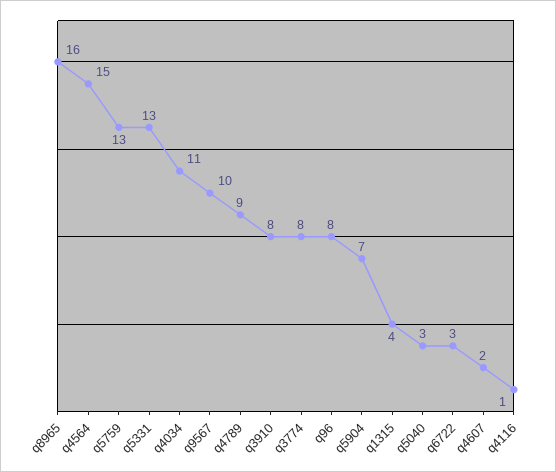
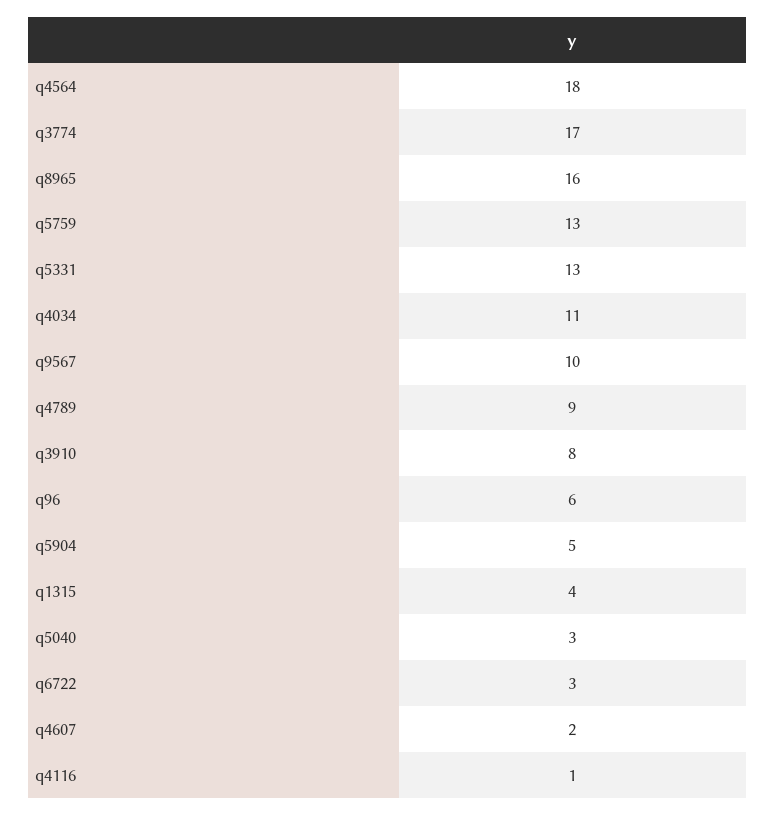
q4564: 15 -> 18
q3774: 8 -> 17
q96: 8 -> 6
q5904: 7 -> 5

